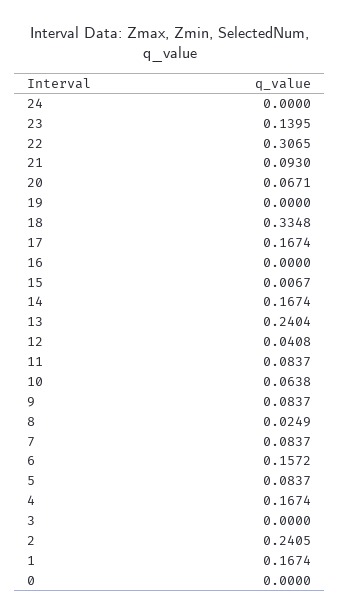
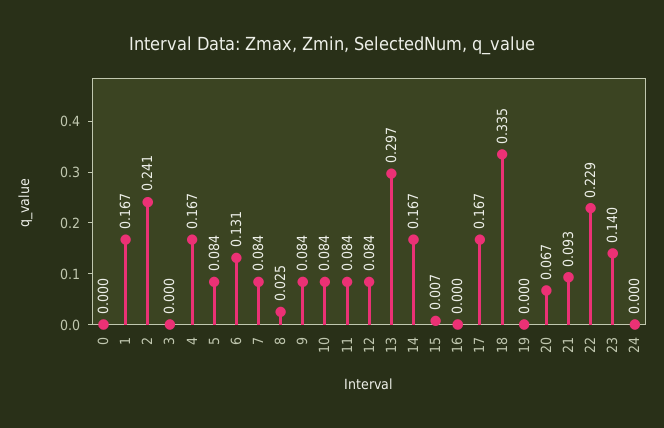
22: 0.3065 -> 0.229
13: 0.2404 -> 0.297
12: 0.0408 -> 0.084
10: 0.0638 -> 0.084
6: 0.1572 -> 0.131

